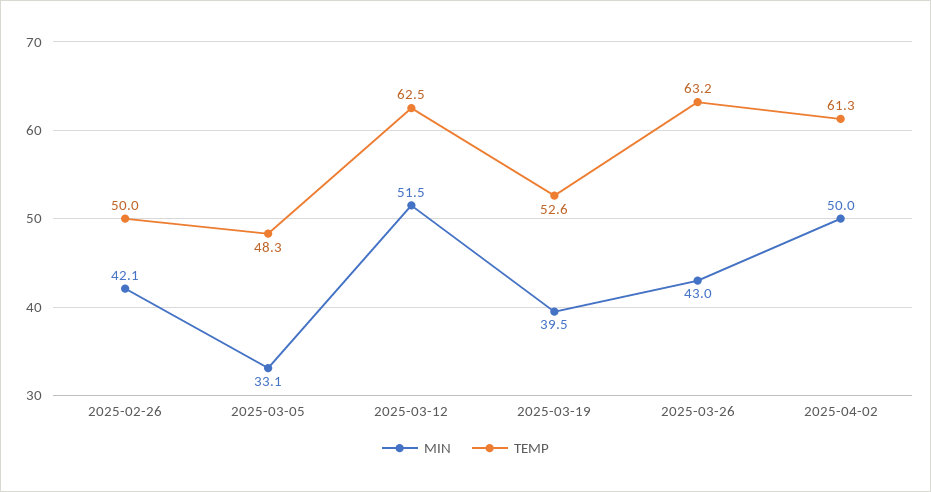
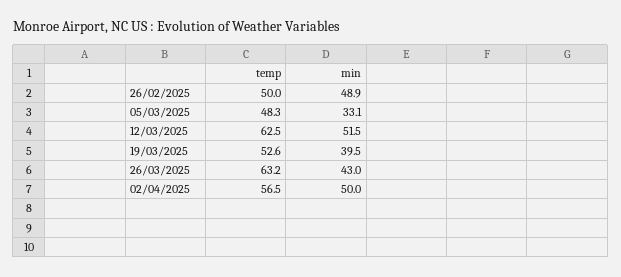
MIN, 2025-02-26: 42.1 -> 48.9
TEMP, 2025-04-02: 61.3 -> 56.5

